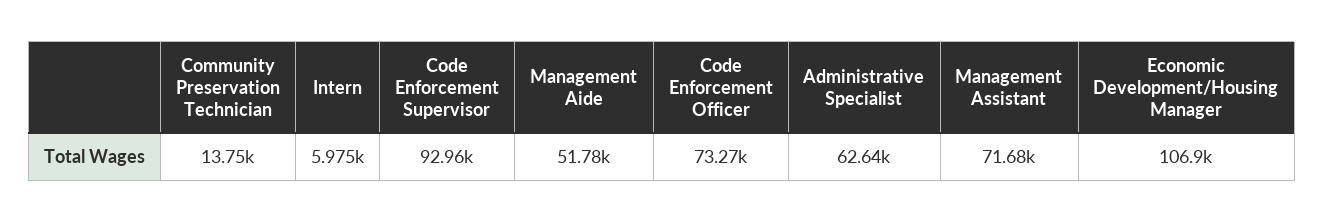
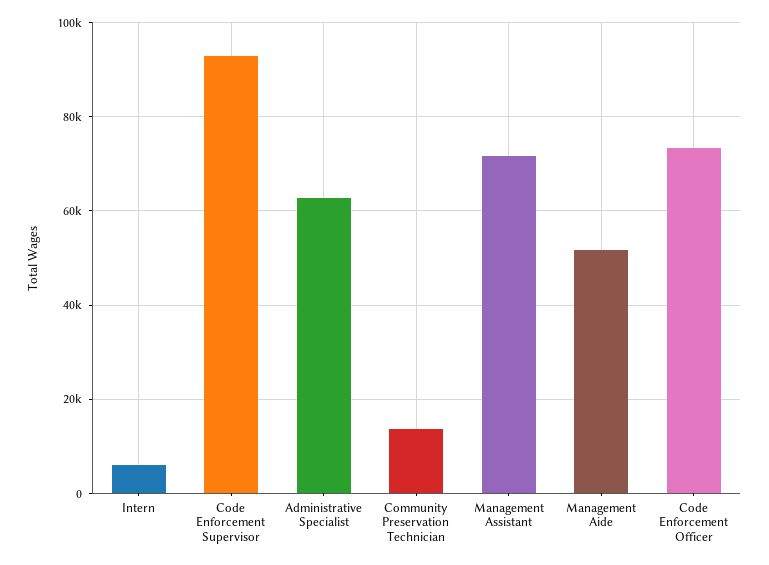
Economic Development/Housing Manager: 106900 -> none

